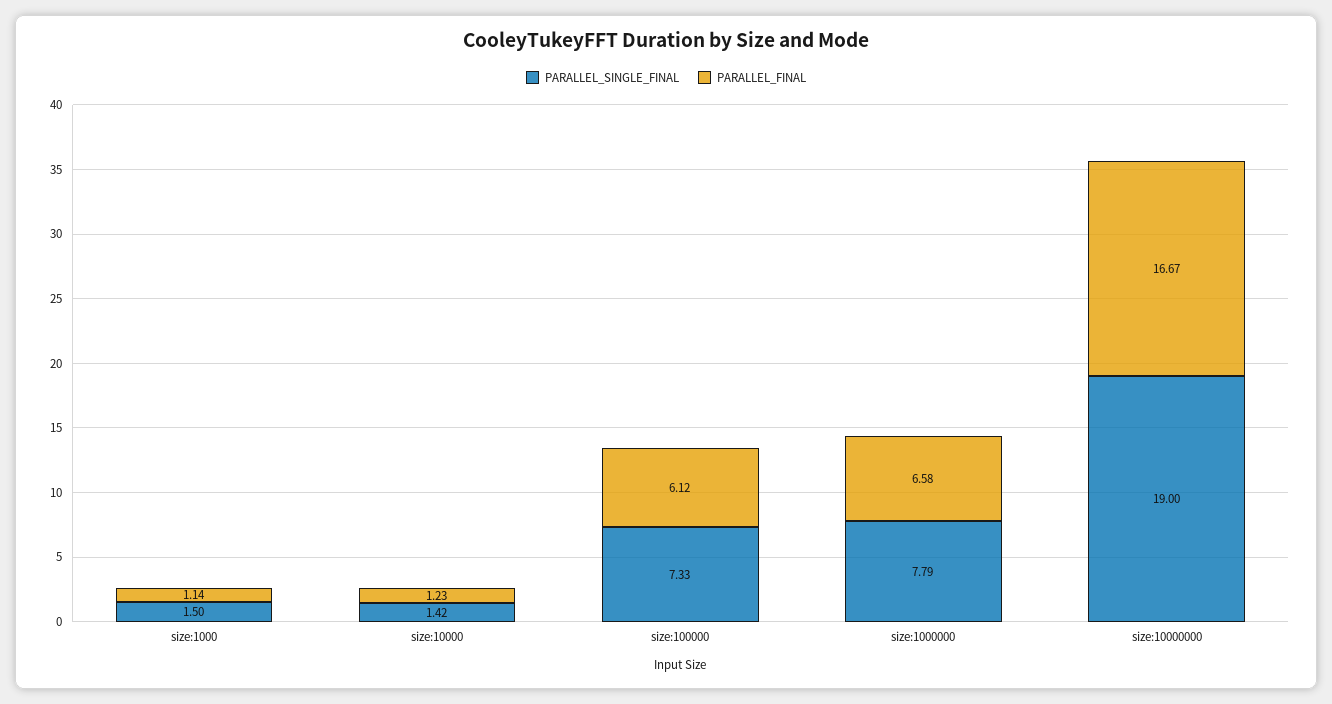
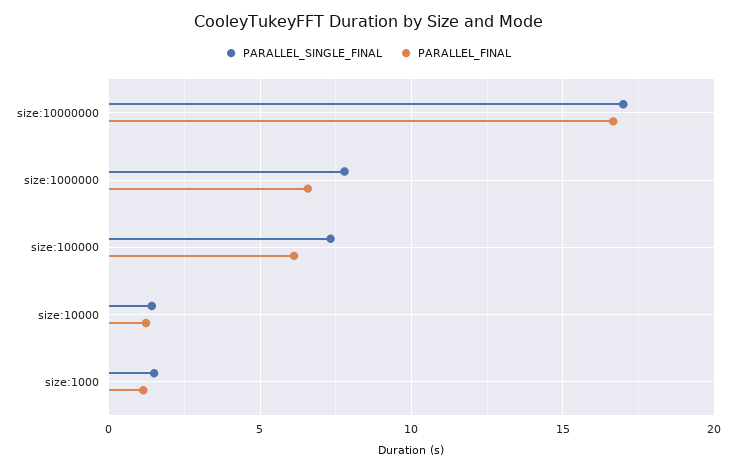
PARALLEL_SINGLE_FINAL, size:10000000: 19 -> 17

